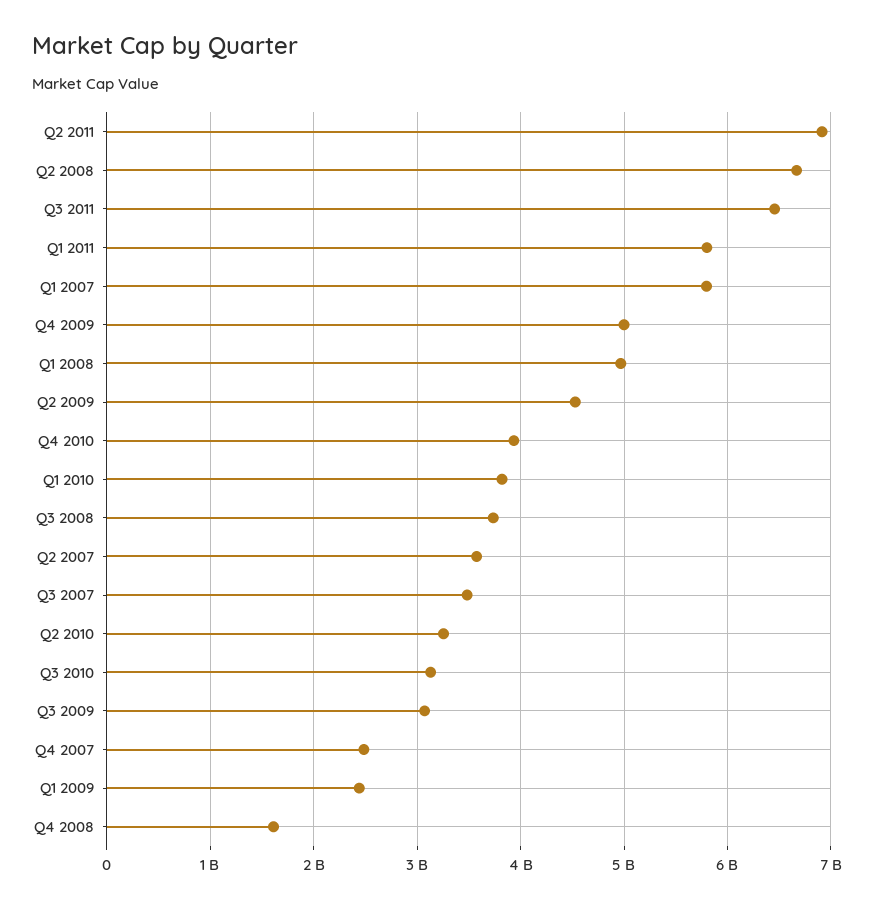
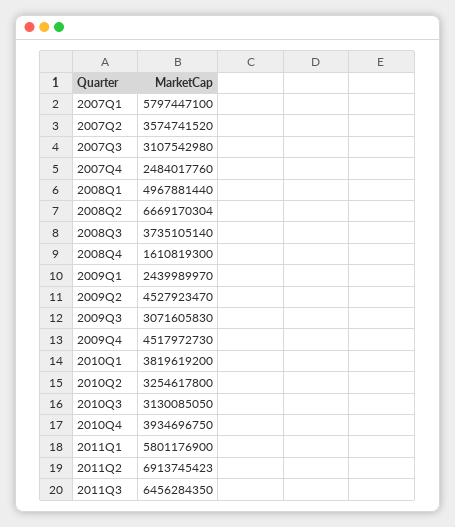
Q4 2009: 5000000000 -> 4517972730
Q3 2007: 3500000000 -> 3107542980

